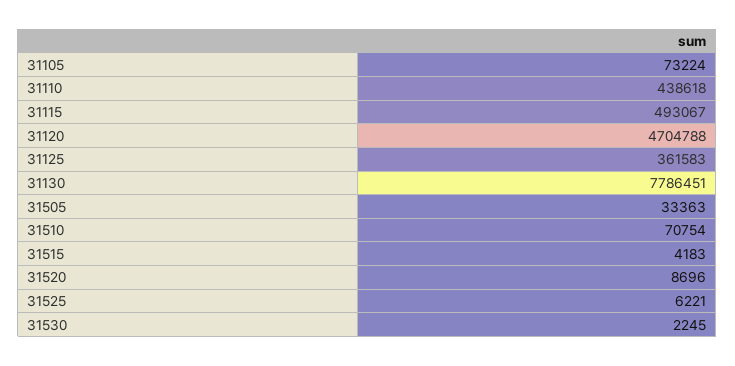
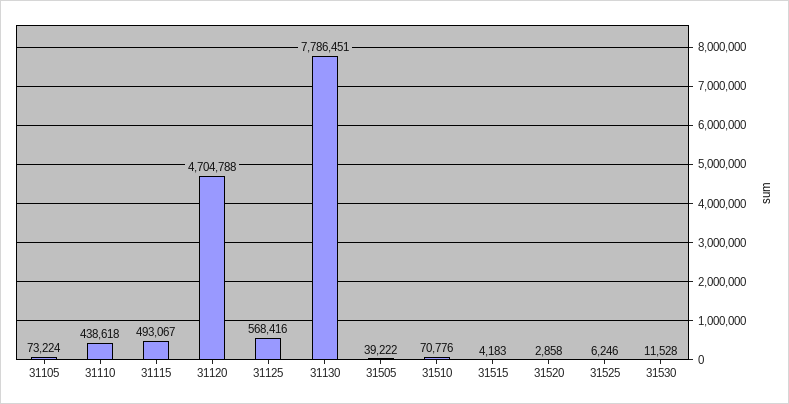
31125: 361583 -> 568416
31505: 33363 -> 39222
31510: 70754 -> 70776
31520: 8696 -> 2858
31525: 6221 -> 6246
31530: 2245 -> 11528

